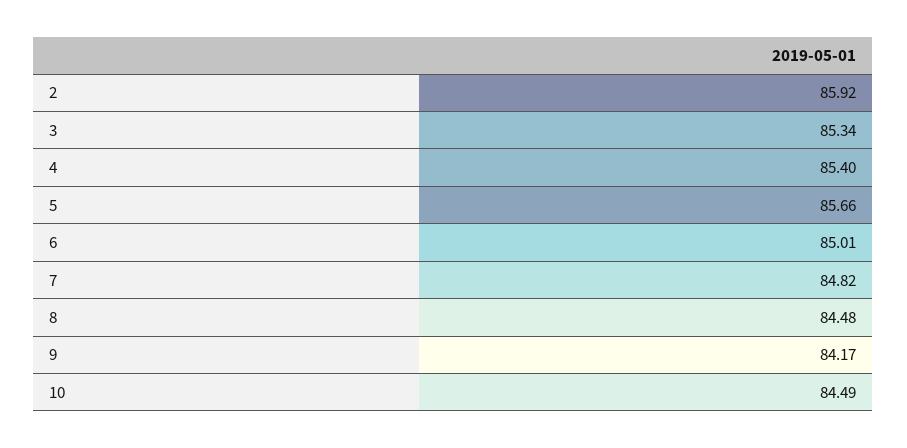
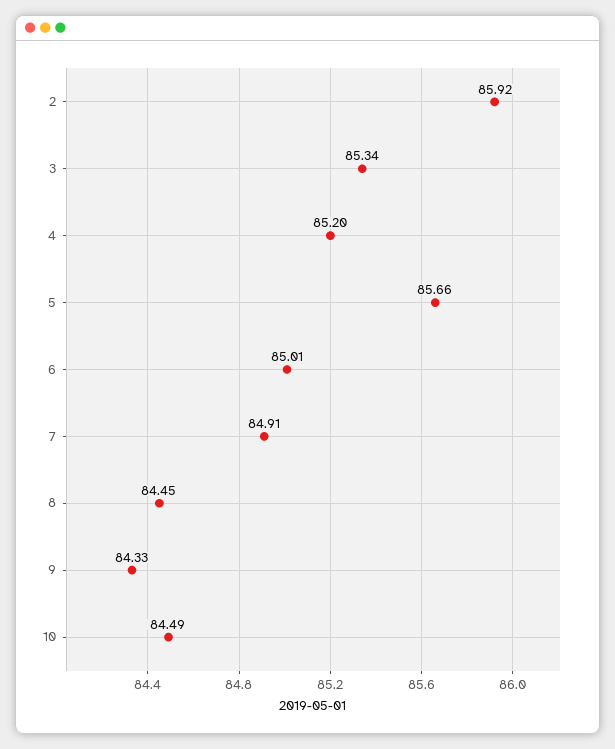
4: 85.4 -> 85.2
7: 84.82 -> 84.91
8: 84.48 -> 84.45
9: 84.17 -> 84.33

